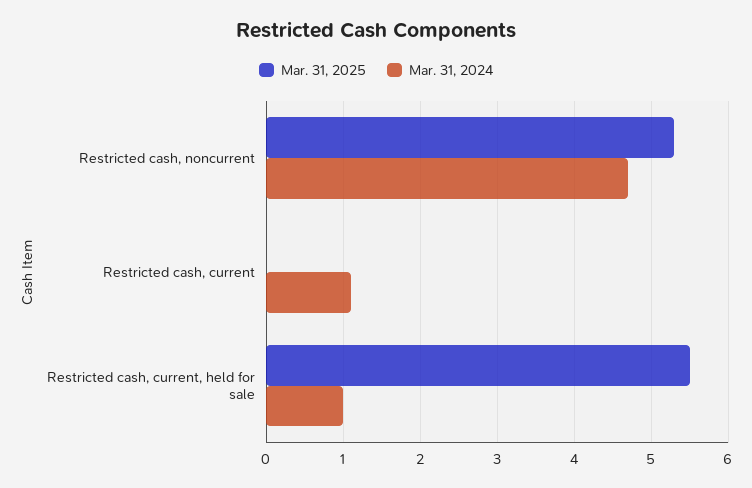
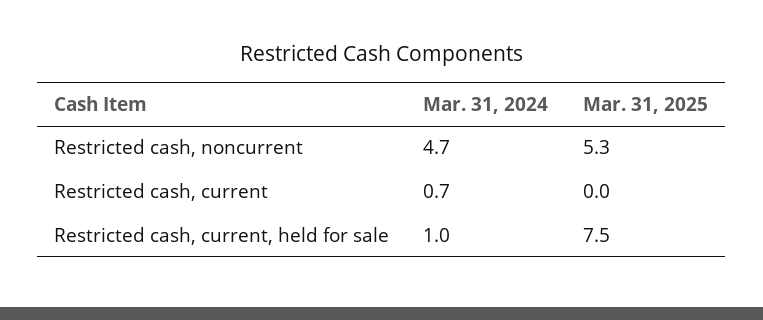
Mar. 31, 2024, Restricted cash, current: 1.1 -> 0.7
Mar. 31, 2025, Restricted cash, current, held for sale: 5.5 -> 7.5

